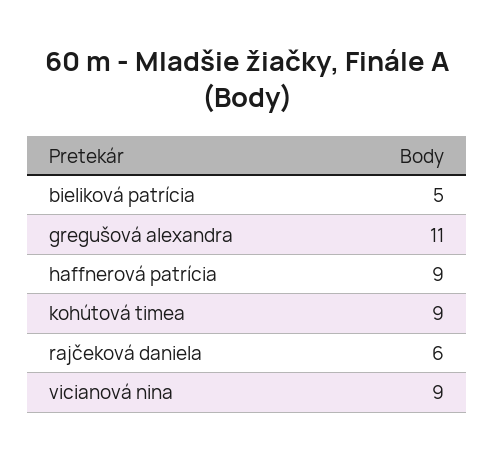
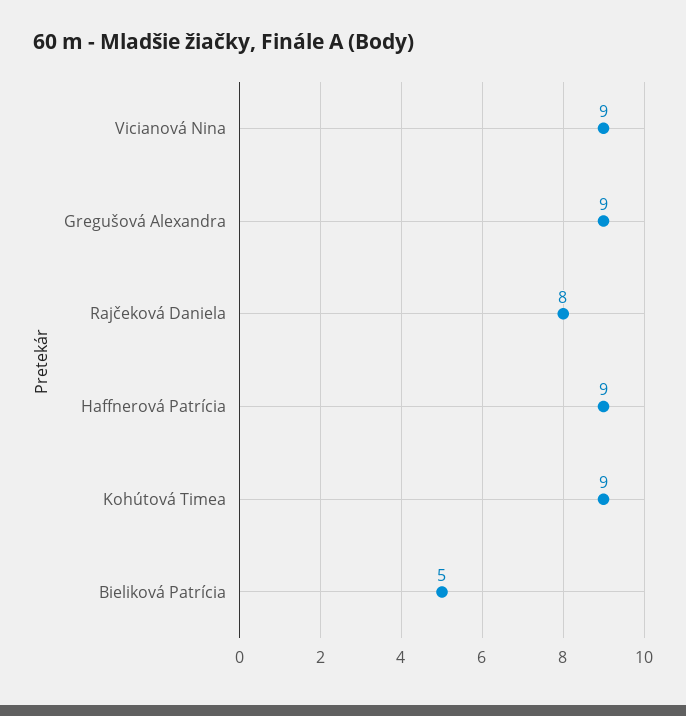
gregušová alexandra: 11 -> 9
rajčeková daniela: 6 -> 8

